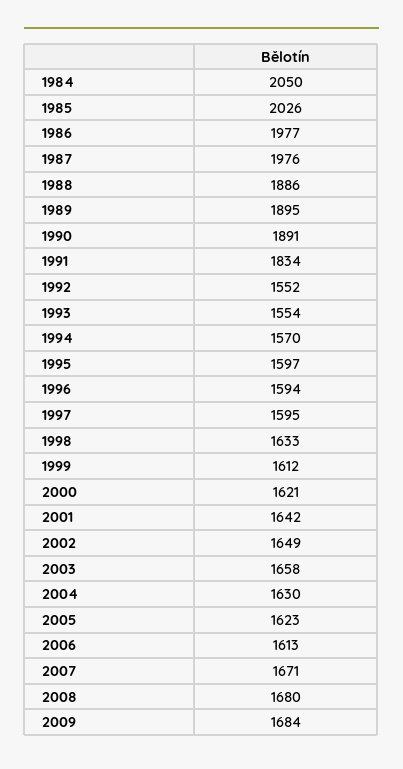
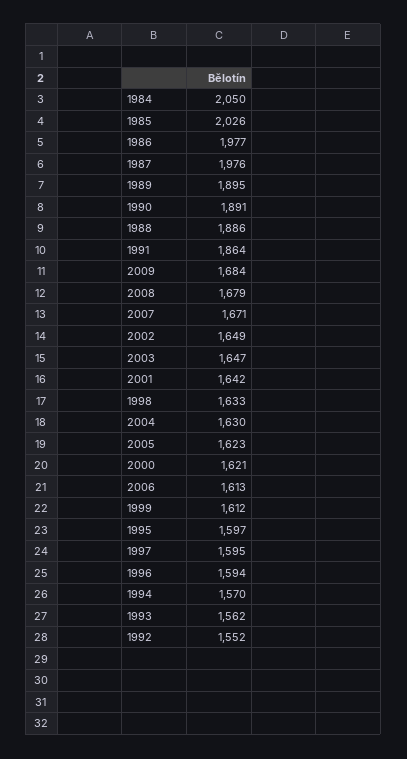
1991: 1834 -> 1864
1993: 1554 -> 1562
2003: 1658 -> 1647
2008: 1680 -> 1679

